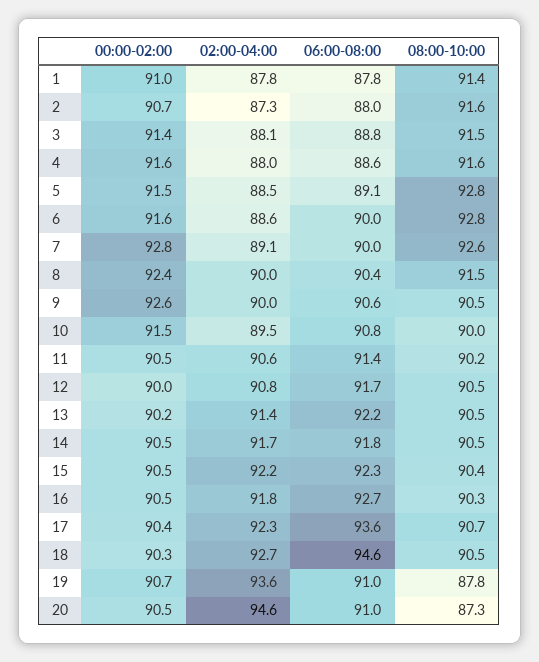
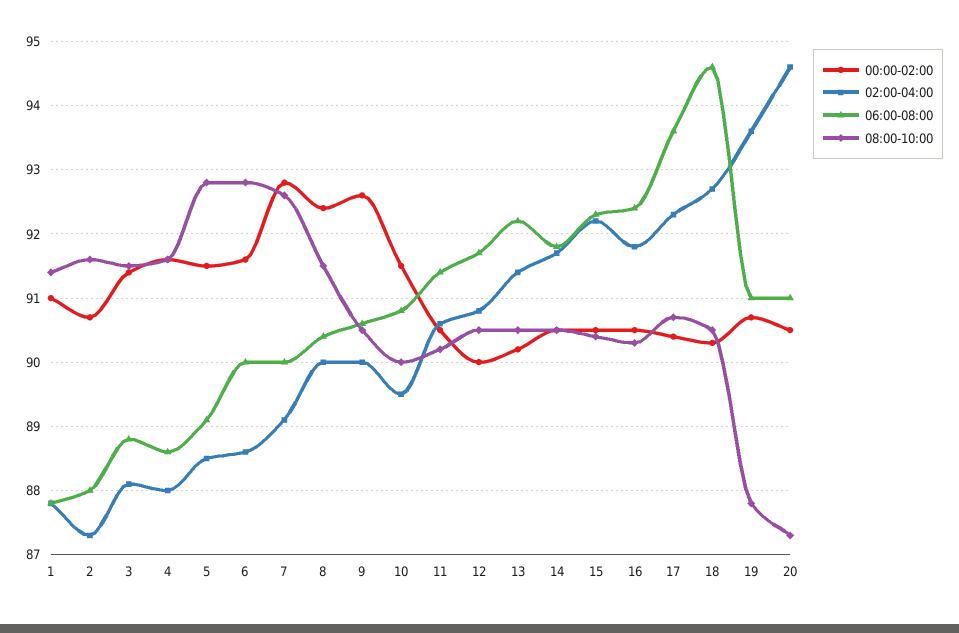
06:00-08:00, 16: 92.7 -> 92.4

